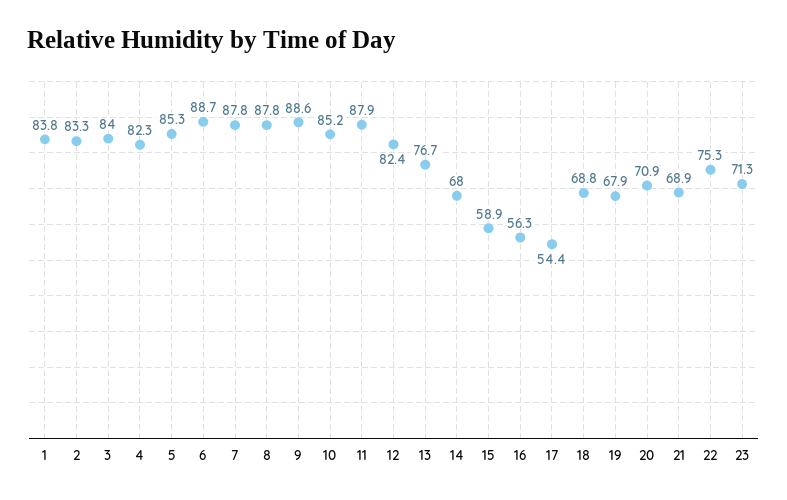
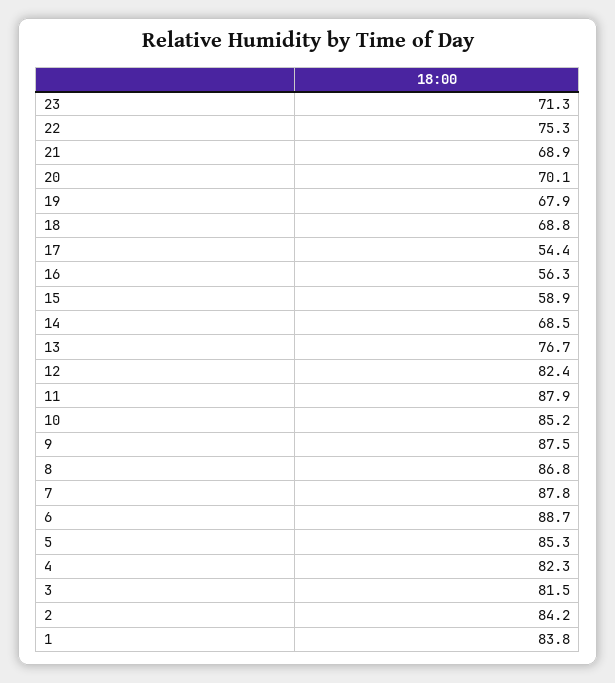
2: 83.3 -> 84.2
3: 84 -> 81.5
8: 87.8 -> 86.8
9: 88.6 -> 87.5
14: 68 -> 68.5
20: 70.9 -> 70.1

